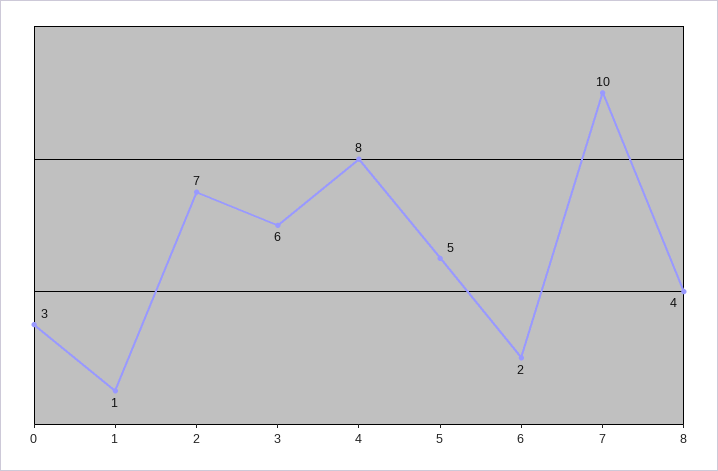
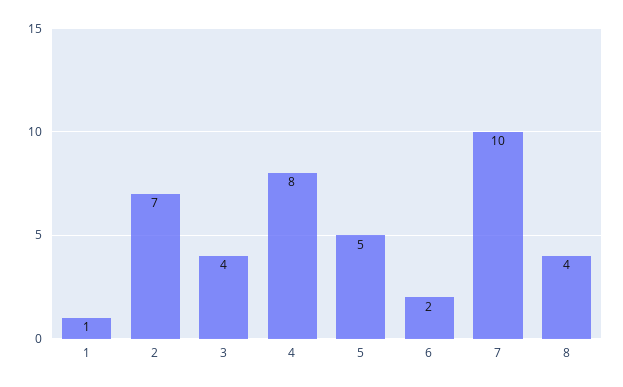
0: 3 -> none
3: 6 -> 4

